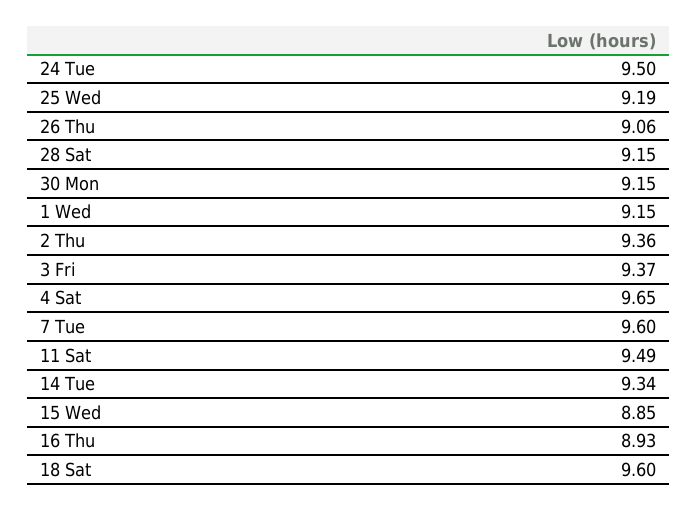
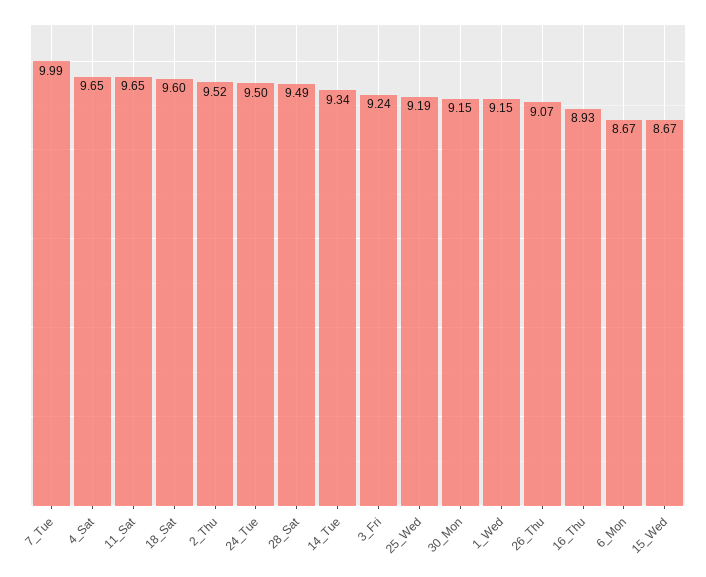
26 Thu: 9.06 -> 9.07
28 Sat: 9.15 -> 9.49
2 Thu: 9.36 -> 9.52
3 Fri: 9.37 -> 9.24
7 Tue: 9.6 -> 9.99
11 Sat: 9.49 -> 9.65
15 Wed: 8.85 -> 8.67
6_Mon: none -> 8.67

